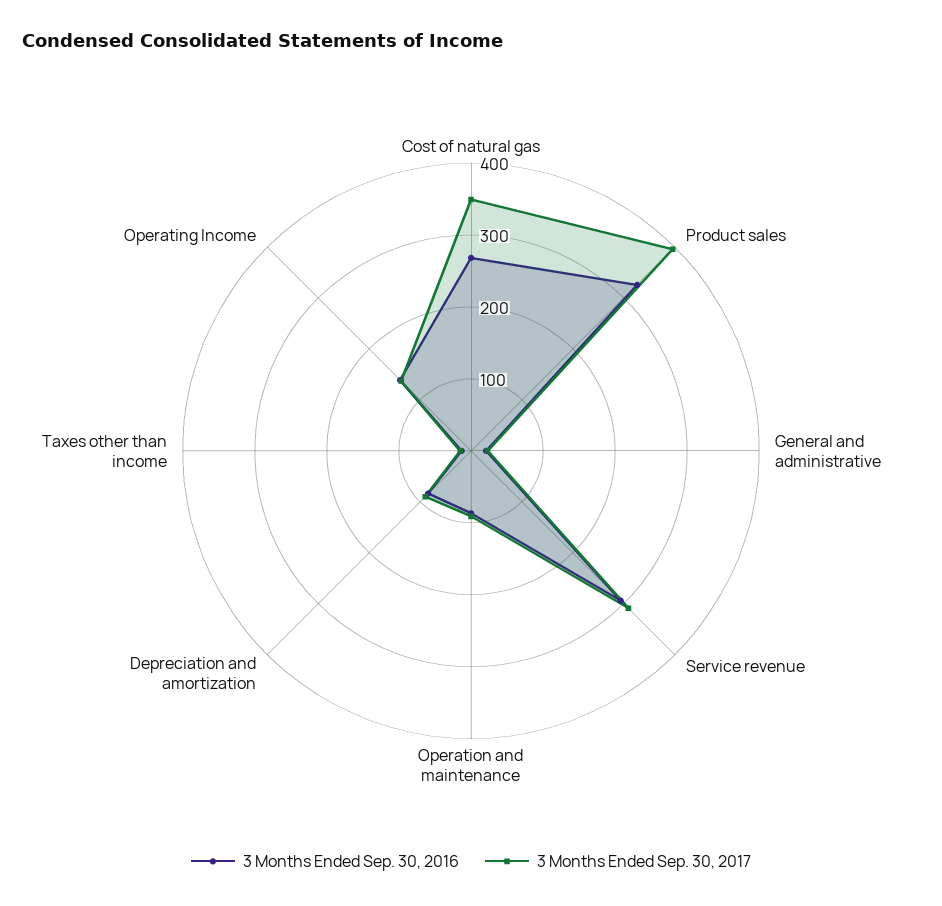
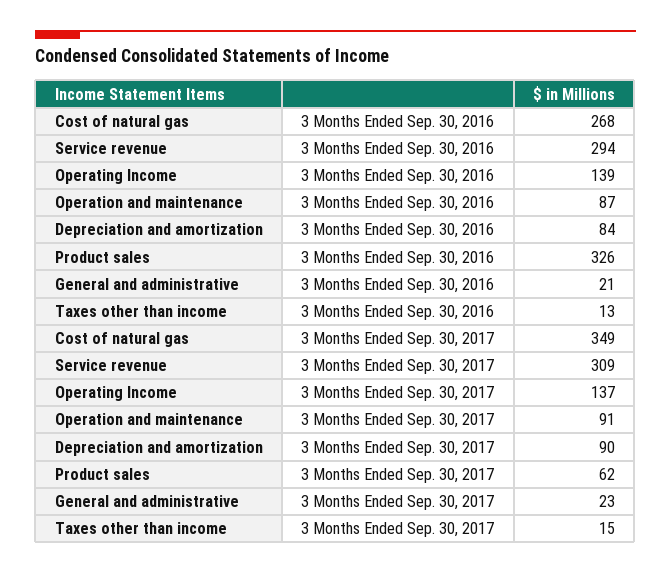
3 Months Ended Sep. 30, 2017, Product sales: 400 -> 62

